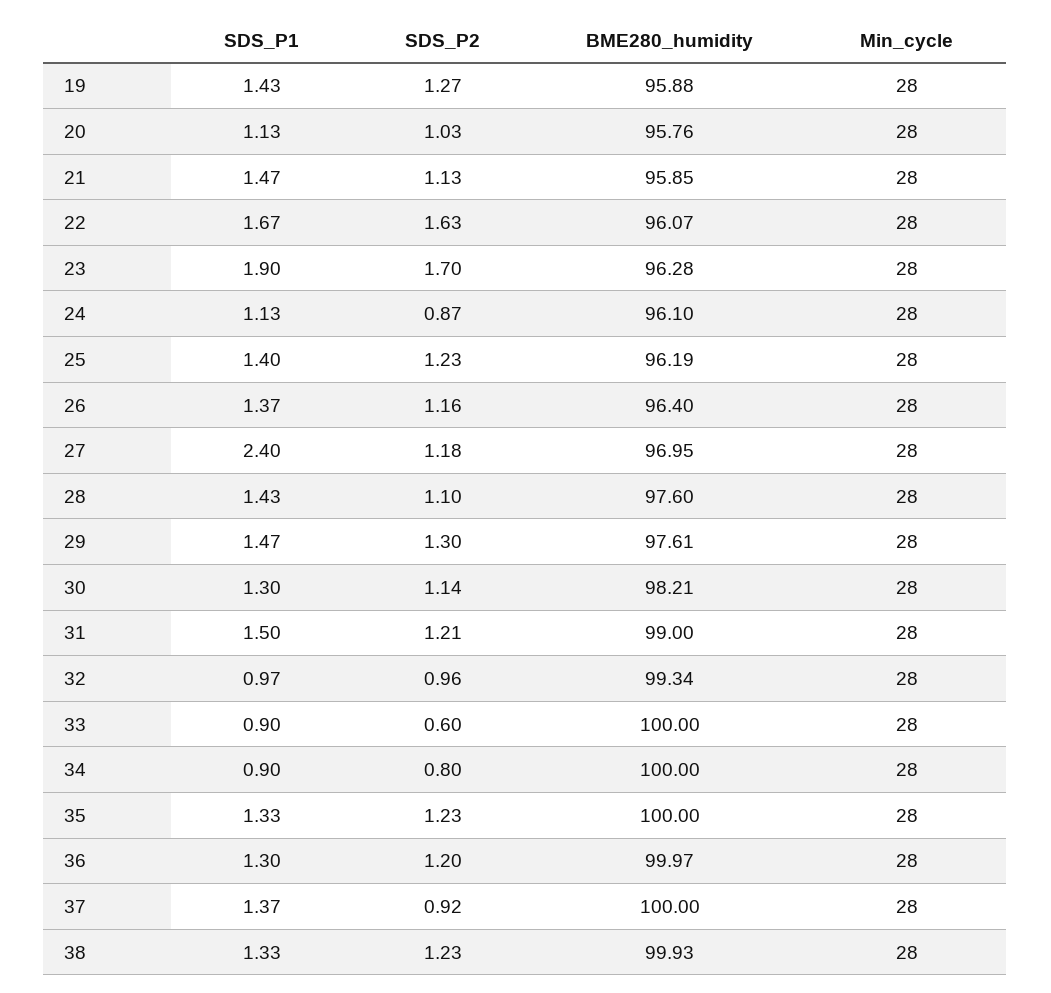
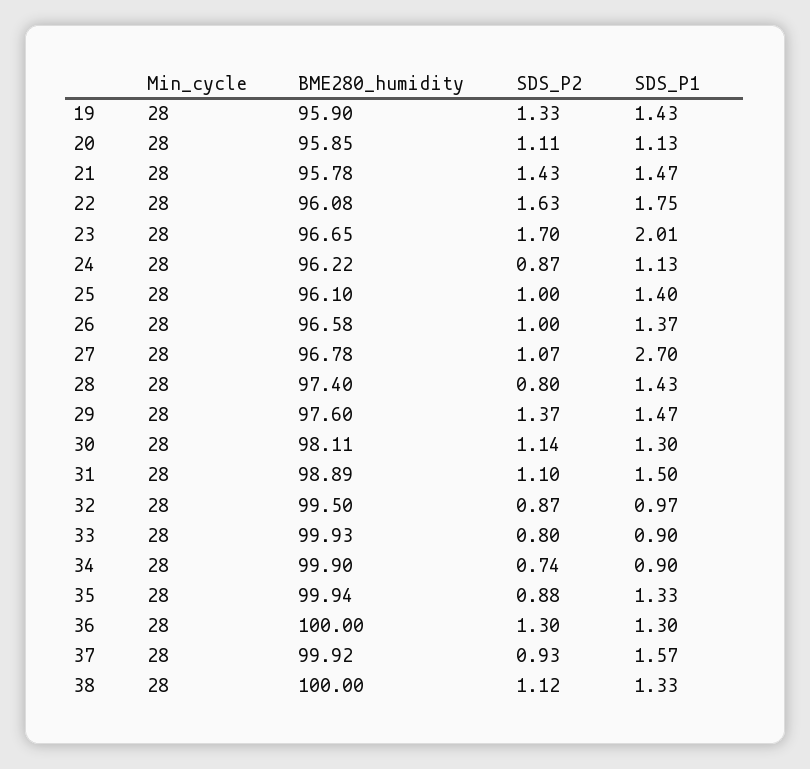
SDS_P2, 19: 1.27 -> 1.33
BME280_humidity, 19: 95.88 -> 95.9
SDS_P2, 20: 1.03 -> 1.11
BME280_humidity, 20: 95.76 -> 95.85
SDS_P2, 21: 1.13 -> 1.43
BME280_humidity, 21: 95.85 -> 95.78
SDS_P1, 22: 1.67 -> 1.75
BME280_humidity, 22: 96.07 -> 96.08
SDS_P1, 23: 1.9 -> 2.01
BME280_humidity, 23: 96.28 -> 96.65
BME280_humidity, 24: 96.1 -> 96.22
SDS_P2, 25: 1.23 -> 1
BME280_humidity, 25: 96.19 -> 96.1
SDS_P2, 26: 1.16 -> 1
BME280_humidity, 26: 96.4 -> 96.58
SDS_P1, 27: 2.4 -> 2.7
SDS_P2, 27: 1.18 -> 1.07
BME280_humidity, 27: 96.95 -> 96.78
SDS_P2, 28: 1.1 -> 0.8
BME280_humidity, 28: 97.6 -> 97.4
SDS_P2, 29: 1.3 -> 1.37
BME280_humidity, 29: 97.61 -> 97.6
BME280_humidity, 30: 98.21 -> 98.11
SDS_P2, 31: 1.21 -> 1.1
BME280_humidity, 31: 99 -> 98.89
SDS_P2, 32: 0.96 -> 0.87
BME280_humidity, 32: 99.34 -> 99.5
SDS_P2, 33: 0.6 -> 0.8
BME280_humidity, 33: 100 -> 99.93
SDS_P2, 34: 0.8 -> 0.74
BME280_humidity, 34: 100 -> 99.9
SDS_P2, 35: 1.23 -> 0.88
BME280_humidity, 35: 100 -> 99.94
SDS_P2, 36: 1.2 -> 1.3
BME280_humidity, 36: 99.97 -> 100
SDS_P1, 37: 1.37 -> 1.57
SDS_P2, 37: 0.92 -> 0.93
BME280_humidity, 37: 100 -> 99.92
SDS_P2, 38: 1.23 -> 1.12
BME280_humidity, 38: 99.93 -> 100

